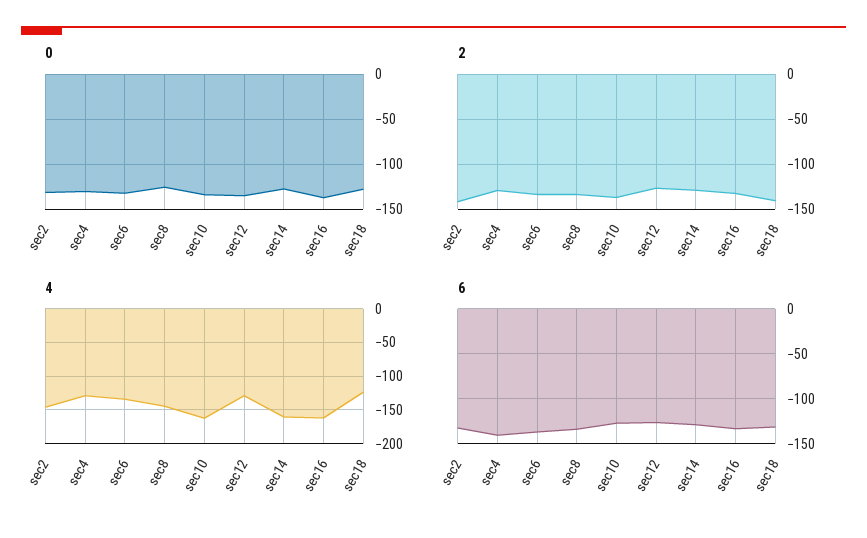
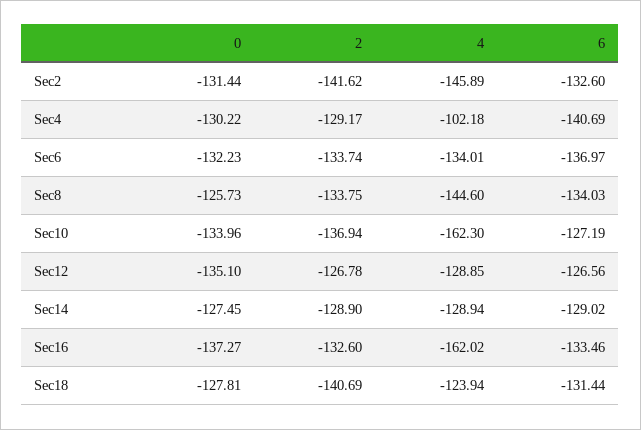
4, sec4: -130 -> -102.18
4, sec14: -160 -> -128.94

